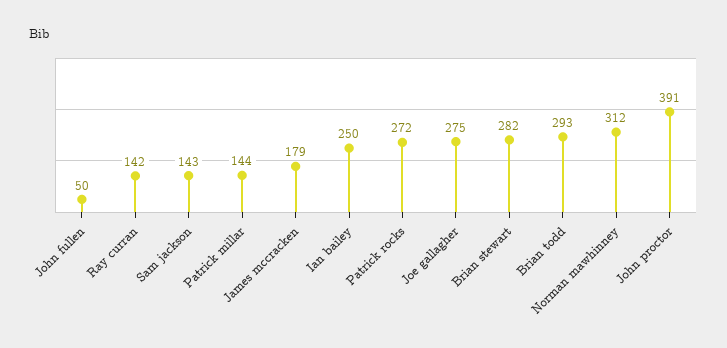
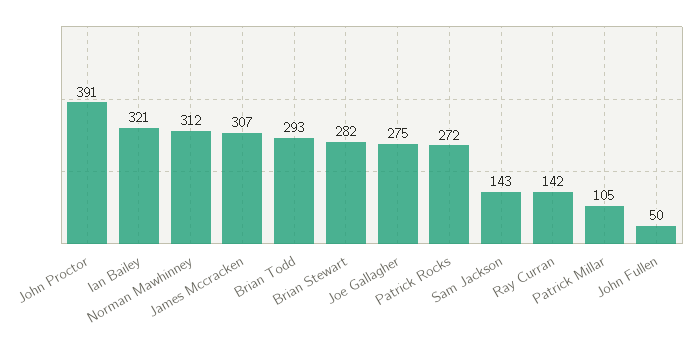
Patrick millar: 144 -> 105
James mccracken: 179 -> 307
Ian bailey: 250 -> 321

